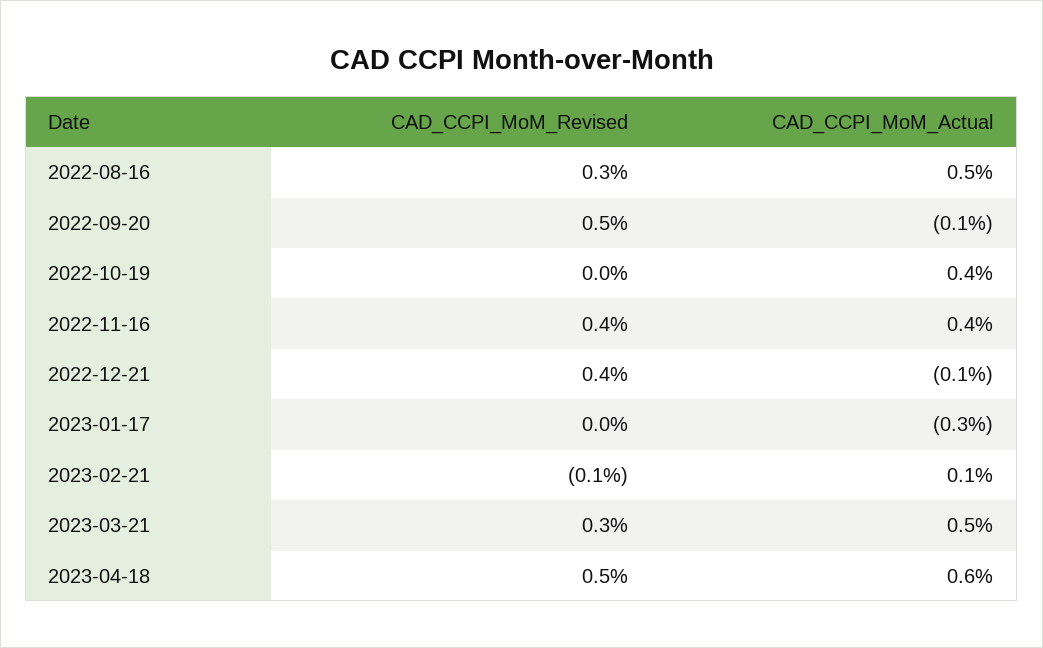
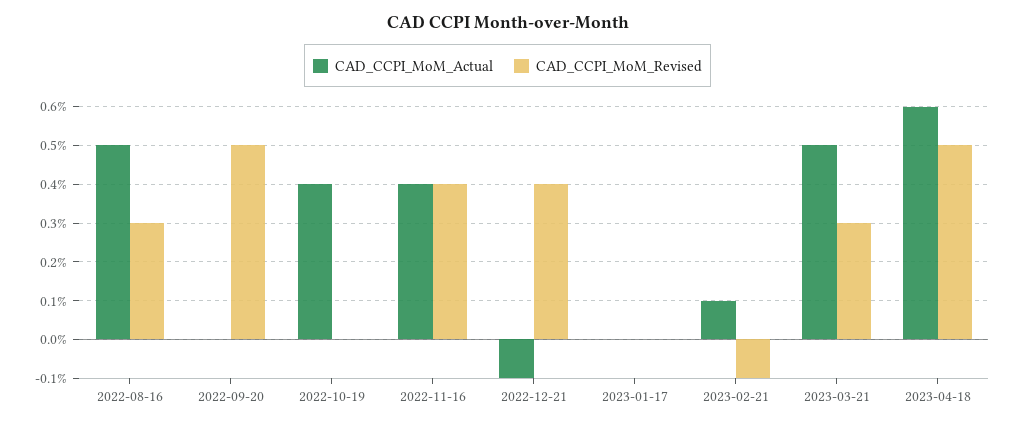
CAD_CCPI_MoM_Actual, 2022-09-20: -0.1 -> 0
CAD_CCPI_MoM_Actual, 2023-01-17: -0.3 -> 0

